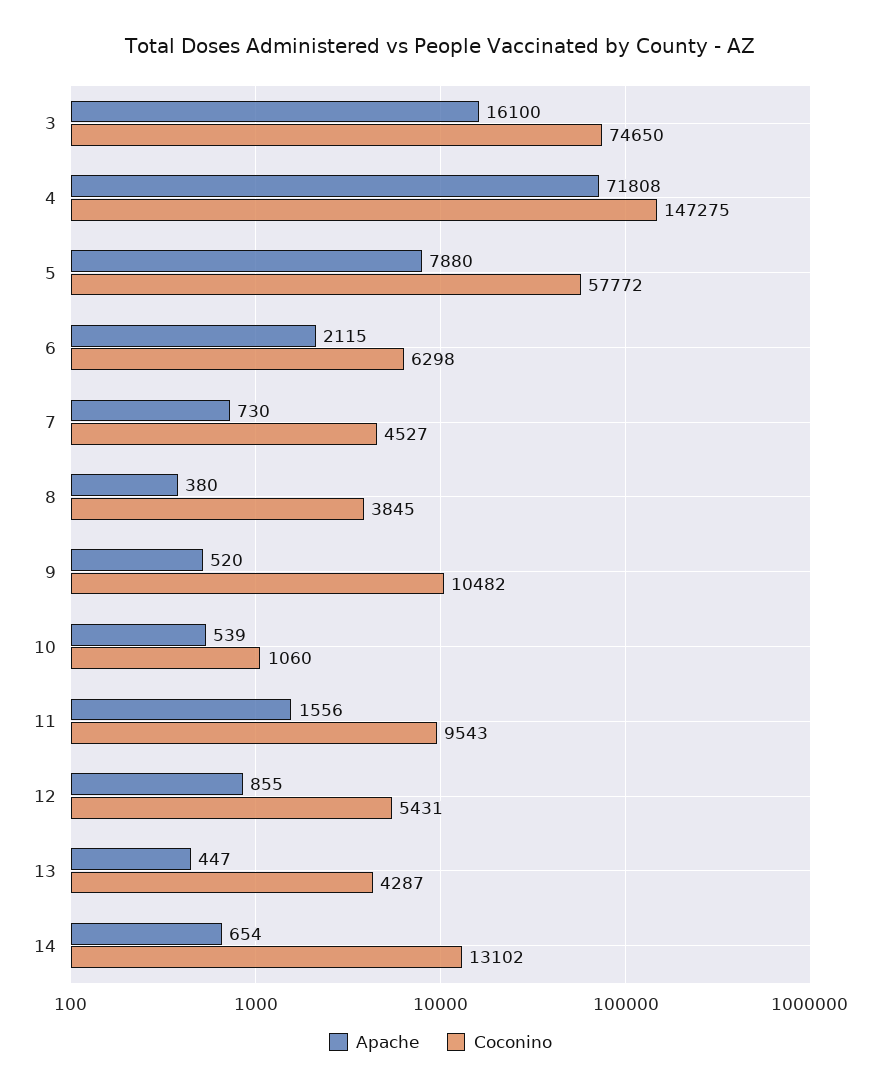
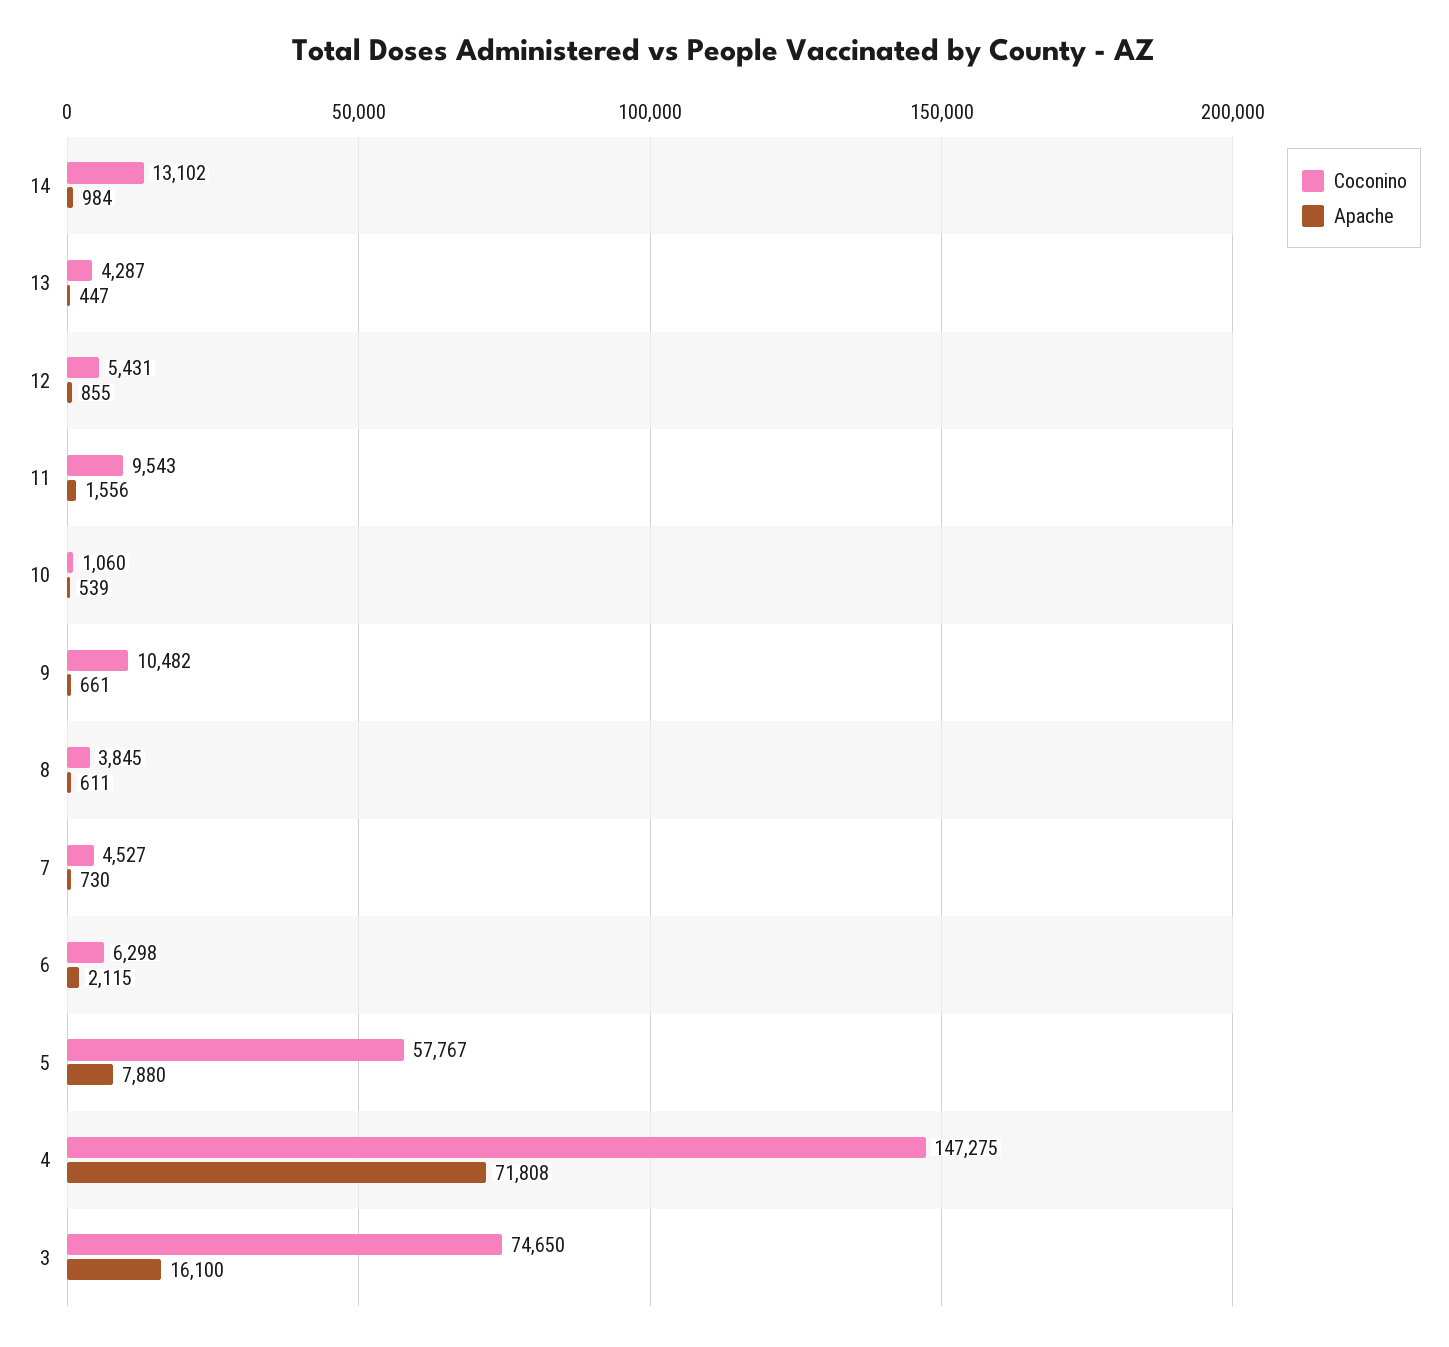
Coconino, 5: 57772 -> 57767
Apache, 8: 380 -> 611
Apache, 9: 520 -> 661
Apache, 14: 654 -> 984

